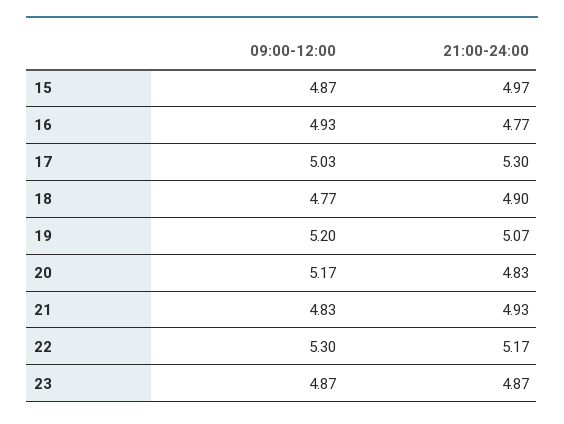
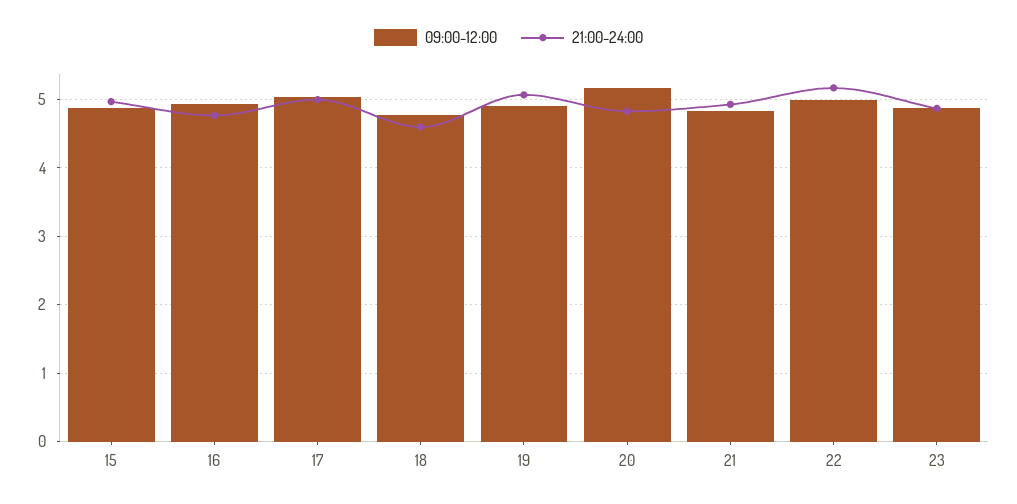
21:00-24:00, 17: 5.3 -> 5
21:00-24:00, 18: 4.9 -> 4.6
09:00-12:00, 19: 5.2 -> 4.9
09:00-12:00, 22: 5.3 -> 5

